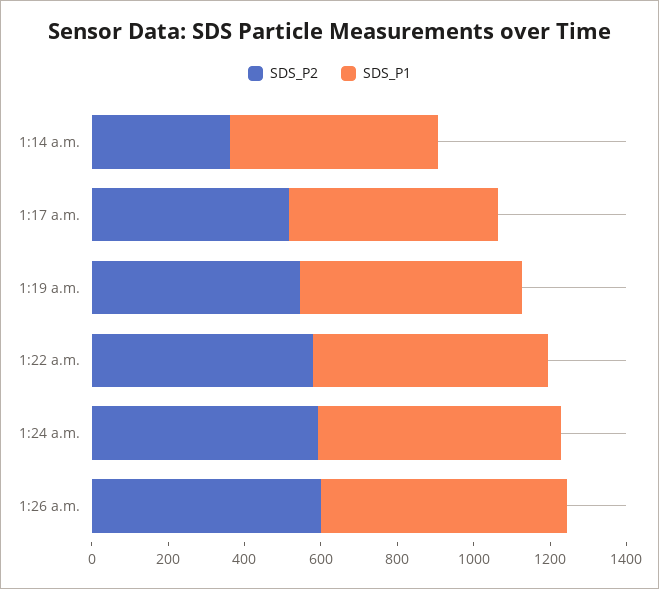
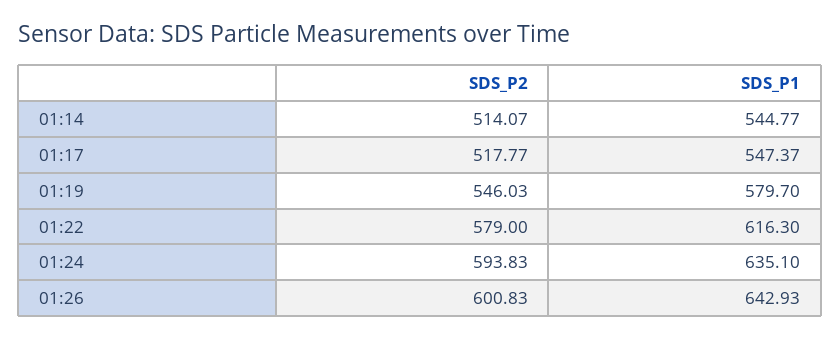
SDS_P2, 1:14 a.m.: 350 -> 514.07

